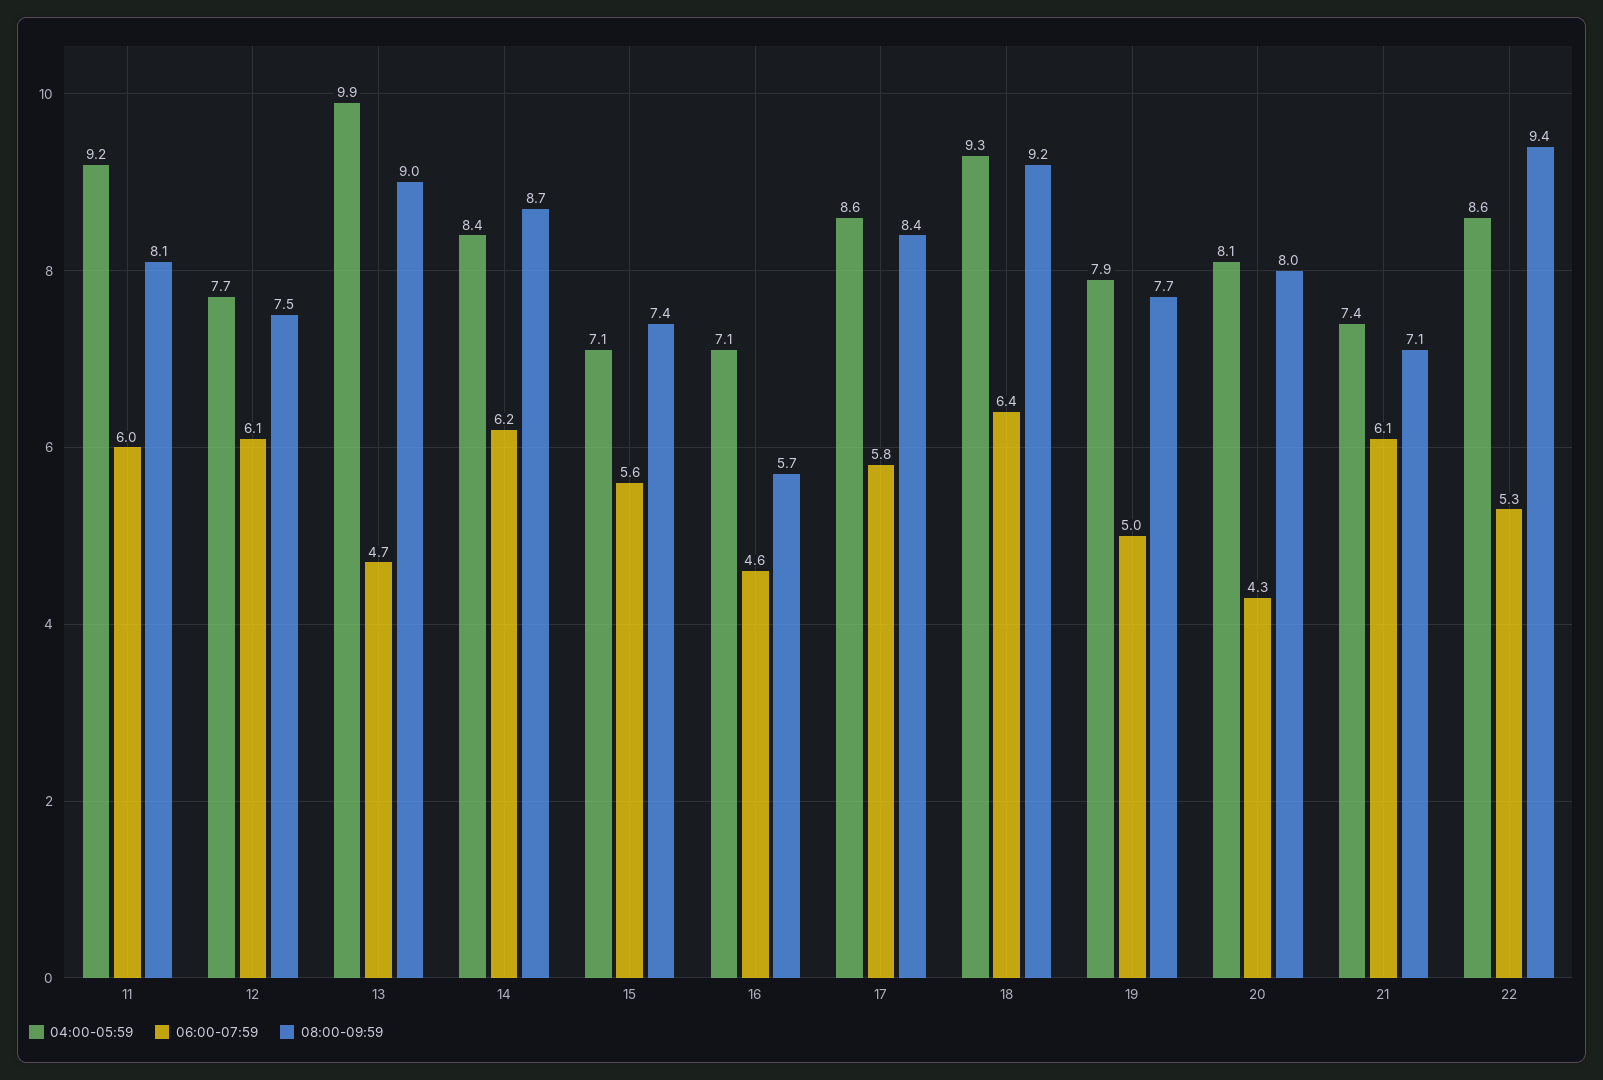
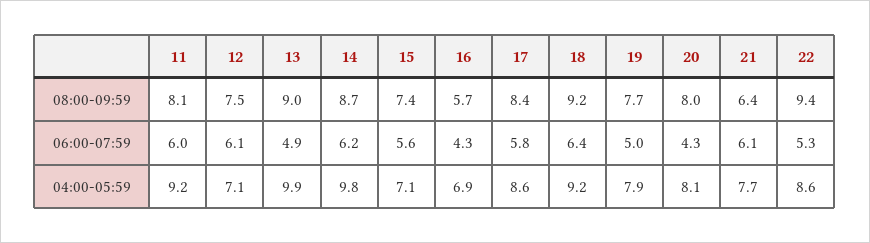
04:00-05:59, 12: 7.7 -> 7.1
06:00-07:59, 13: 4.7 -> 4.9
04:00-05:59, 14: 8.4 -> 9.8
04:00-05:59, 16: 7.1 -> 6.9
06:00-07:59, 16: 4.6 -> 4.3
04:00-05:59, 18: 9.3 -> 9.2
04:00-05:59, 21: 7.4 -> 7.7
08:00-09:59, 21: 7.1 -> 6.4

